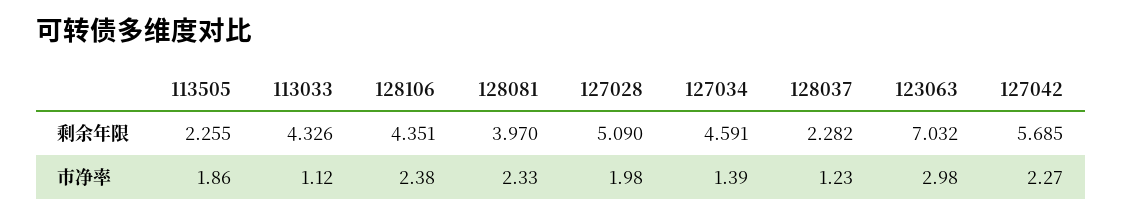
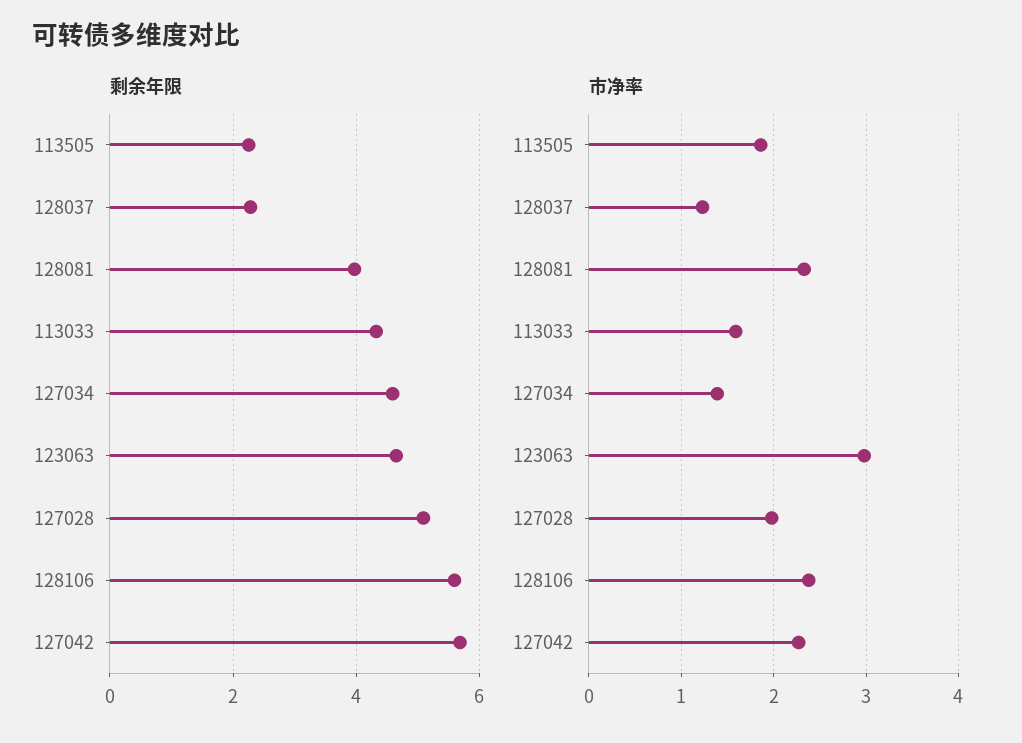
剩余年限, 128106: 4.351 -> 5.6
剩余年限, 123063: 7.032 -> 4.6
市净率, 113033: 1.12 -> 1.6

